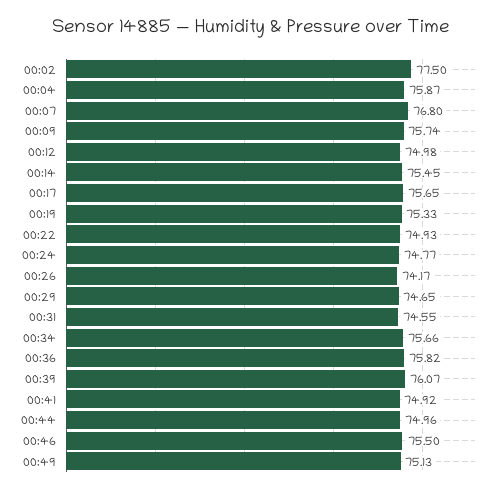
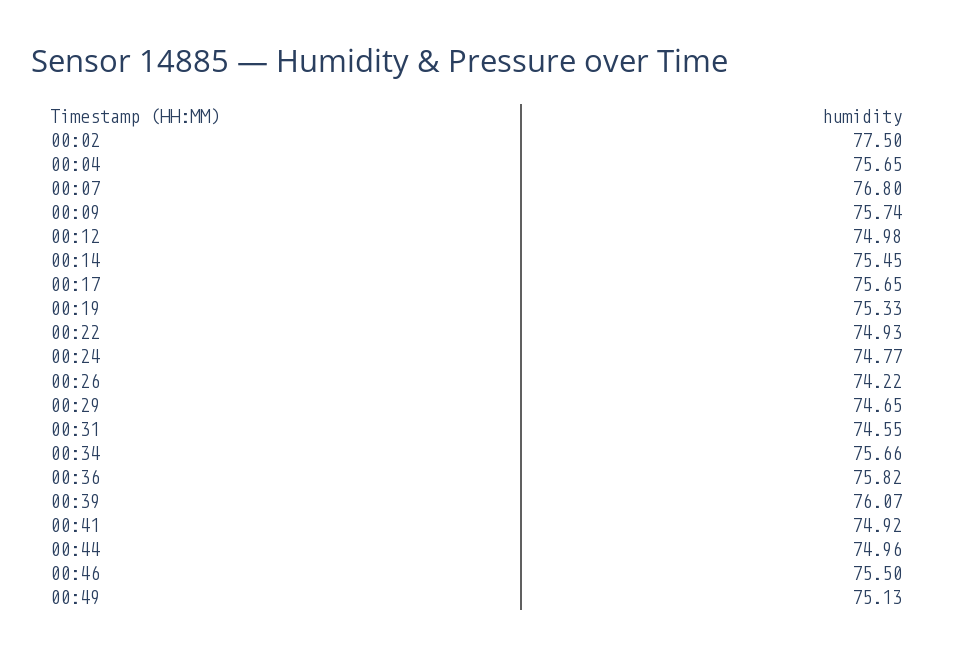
00:04: 75.87 -> 75.65
00:26: 74.17 -> 74.22

